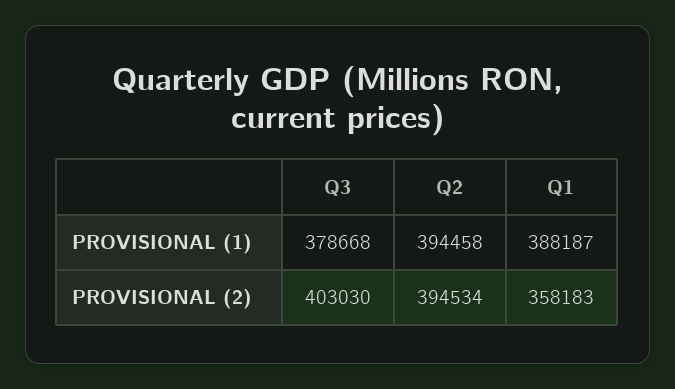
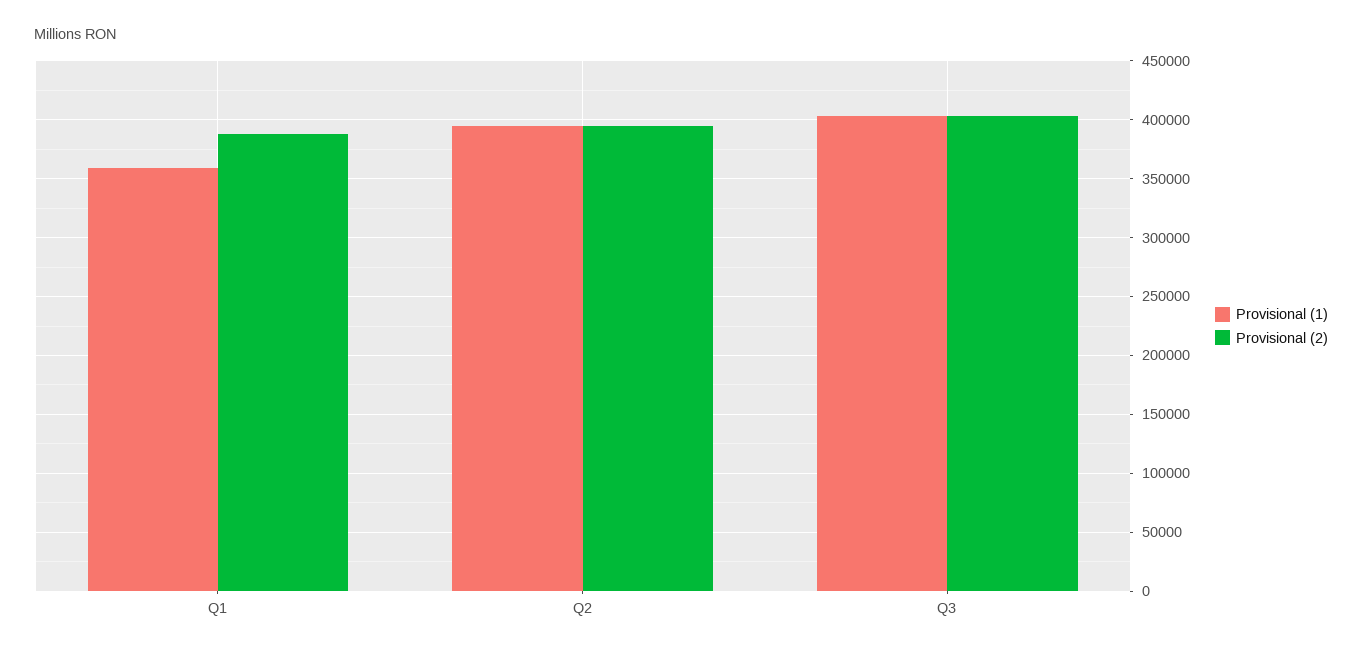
PROVISIONAL (1), Q3: 378668 -> 400000
PROVISIONAL (1), Q1: 388187 -> 360000
PROVISIONAL (2), Q1: 358183 -> 390000

